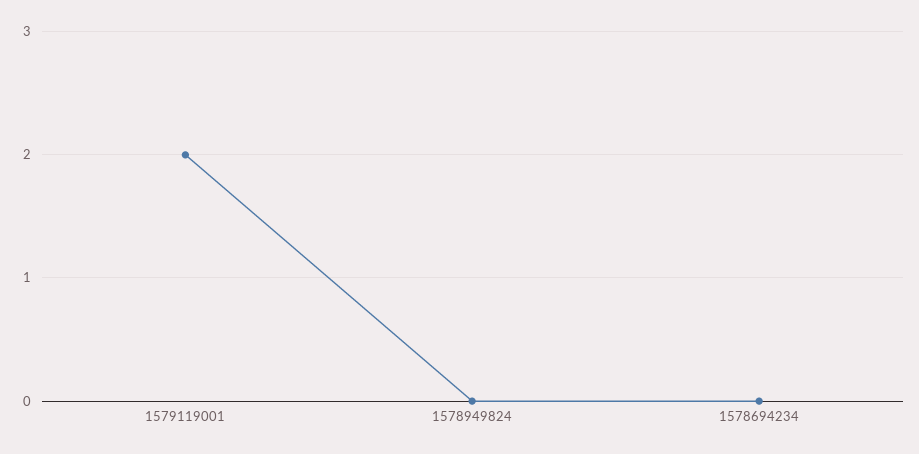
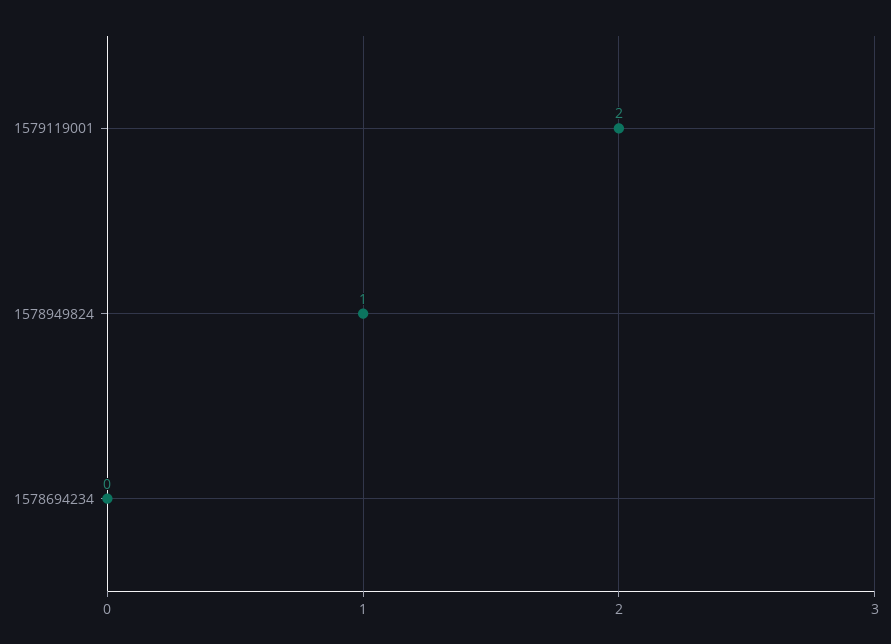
1578949824: 0 -> 1

